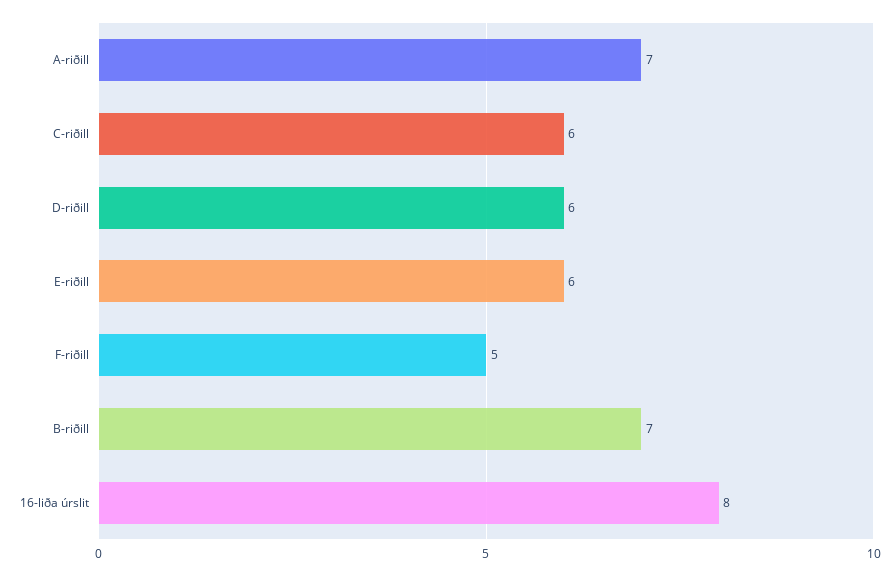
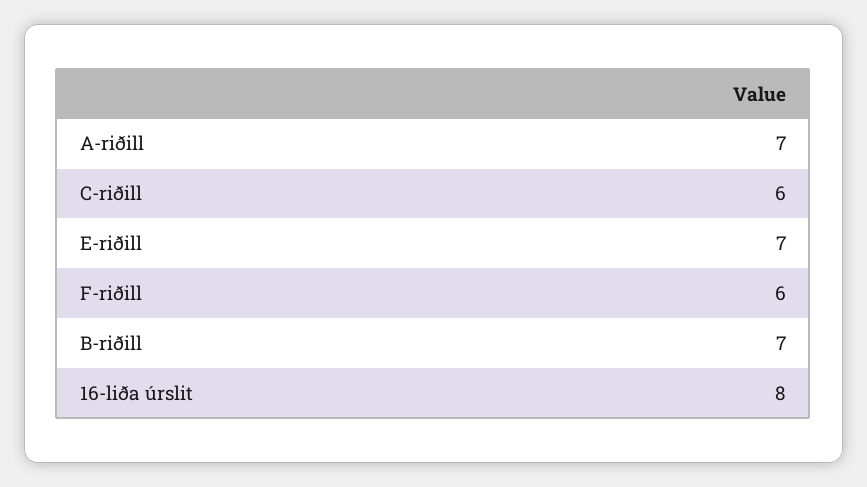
D-riðill: 6 -> none
E-riðill: 6 -> 7
F-riðill: 5 -> 6

